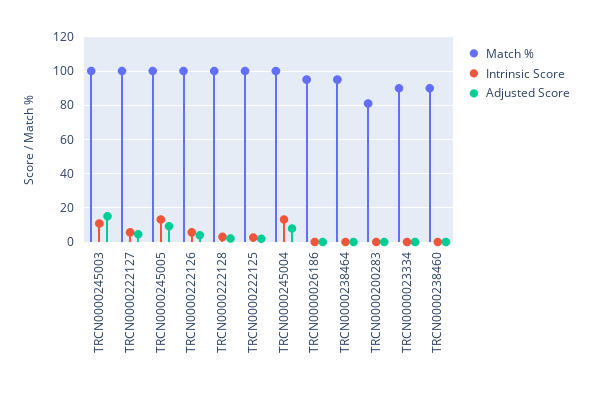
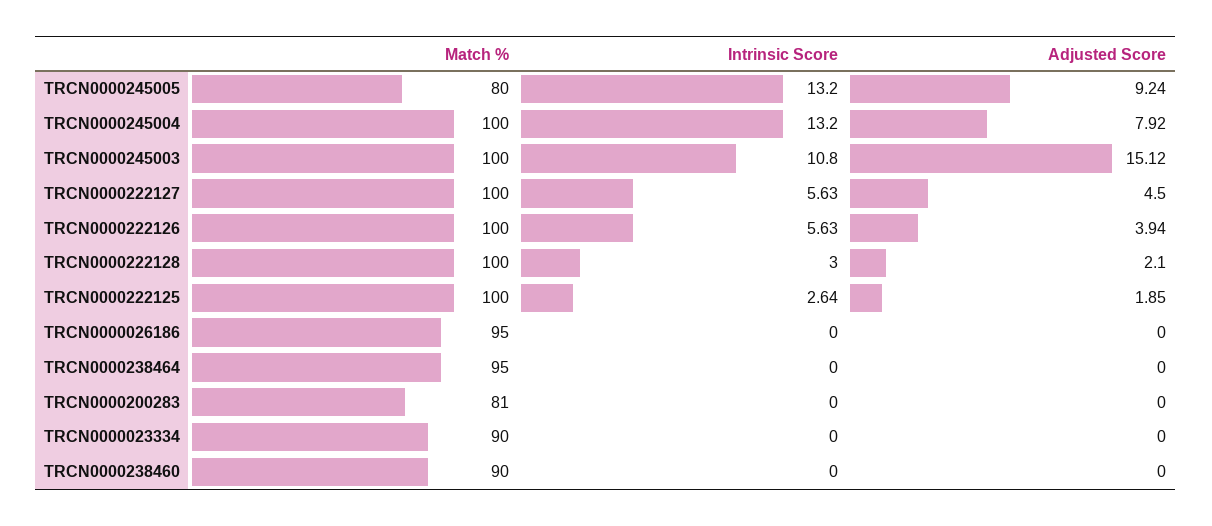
Match %, TRCN0000245005: 100 -> 80

